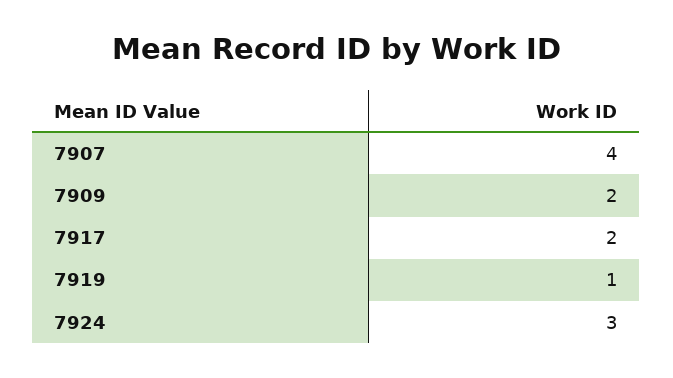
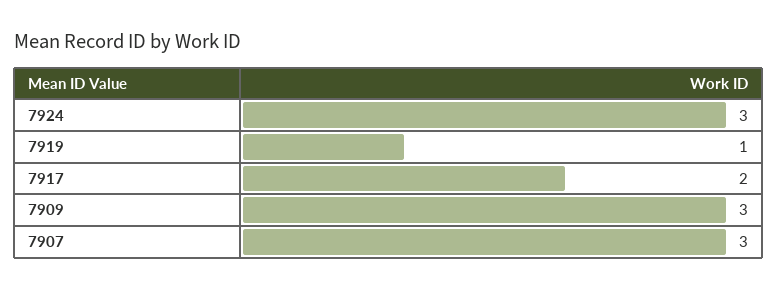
7907: 4 -> 3
7909: 2 -> 3

